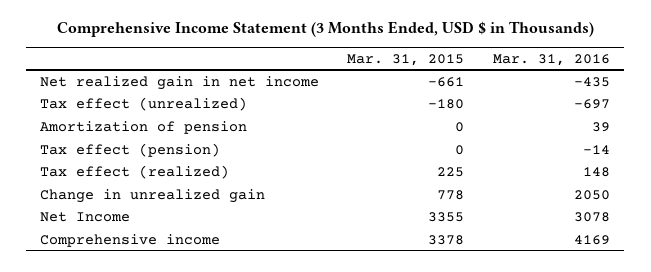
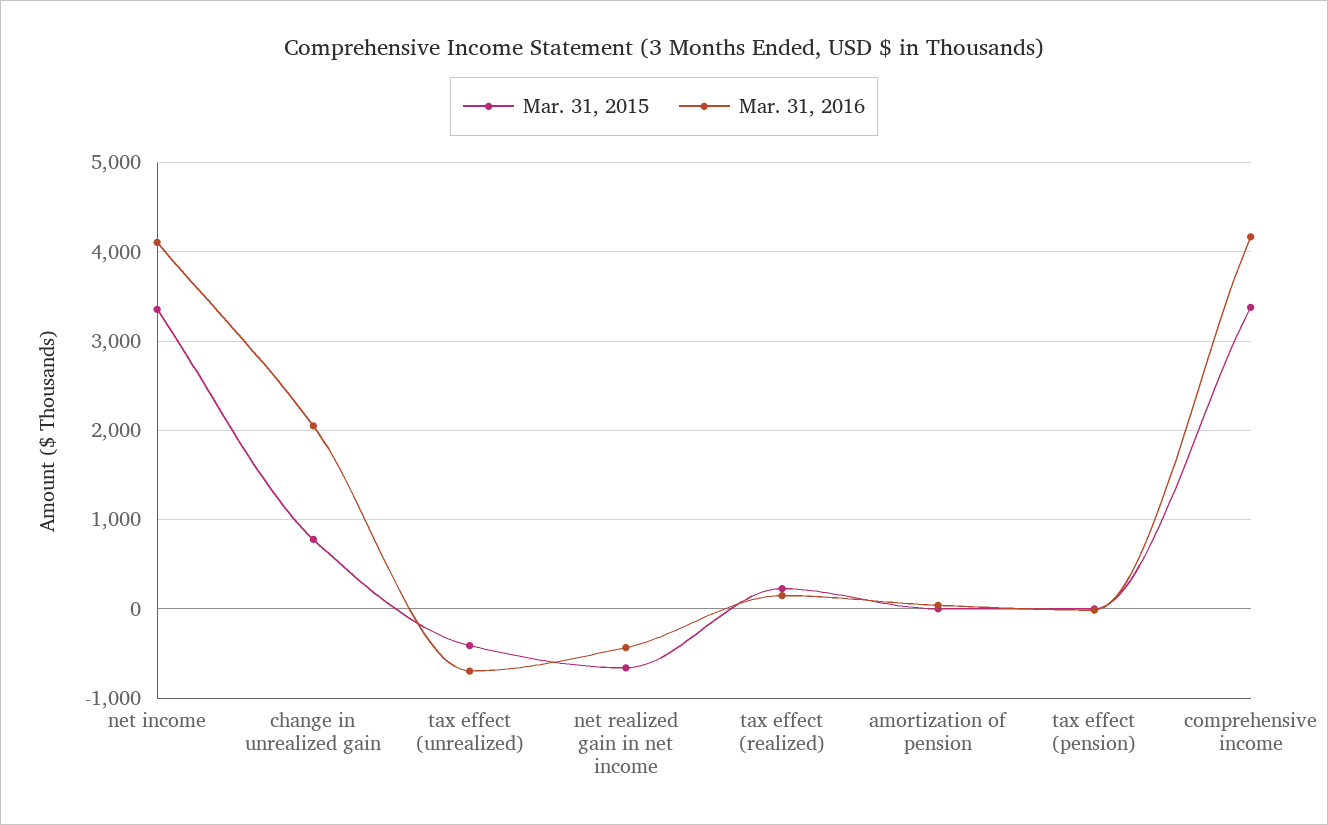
Mar. 31, 2015, Tax effect (unrealized): -180 -> -400
Mar. 31, 2016, Net Income: 3078 -> 4100

